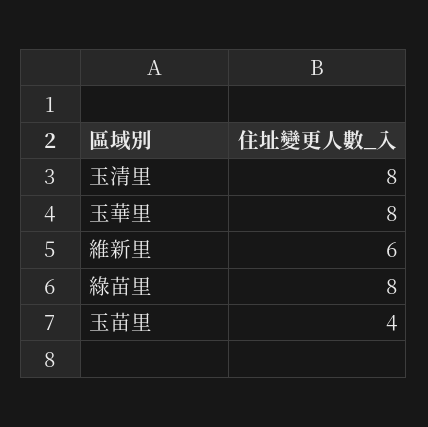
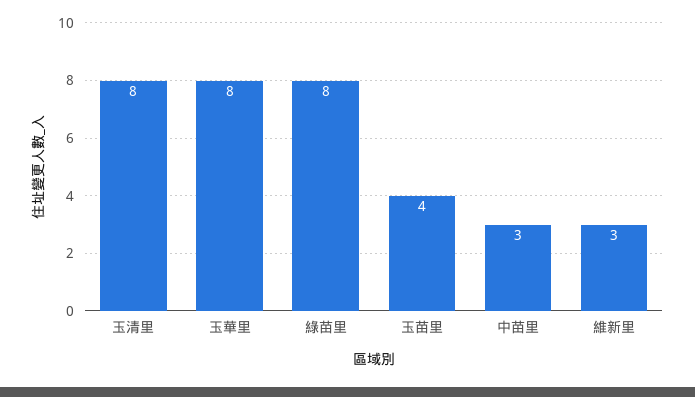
維新里: 6 -> 3
中苗里: none -> 3

